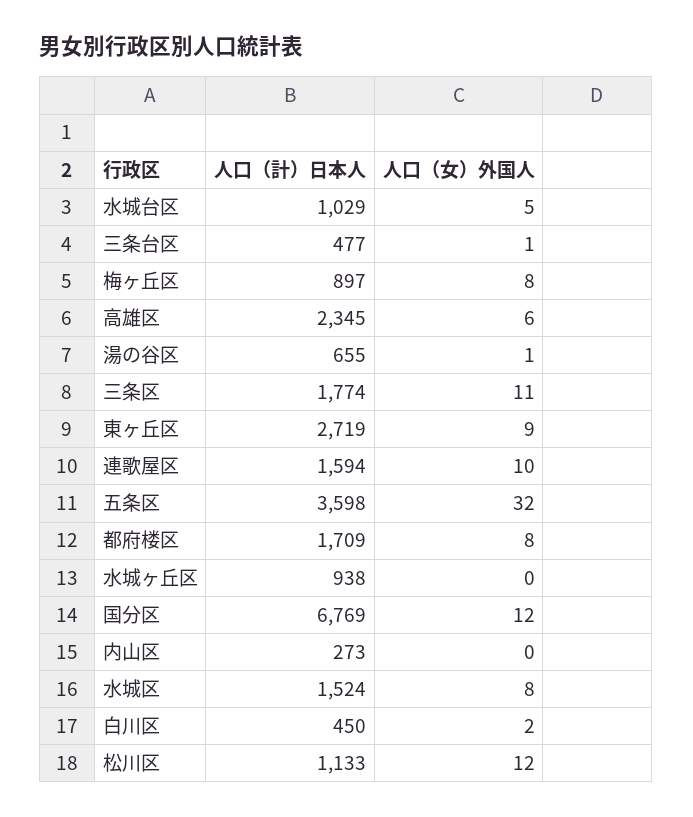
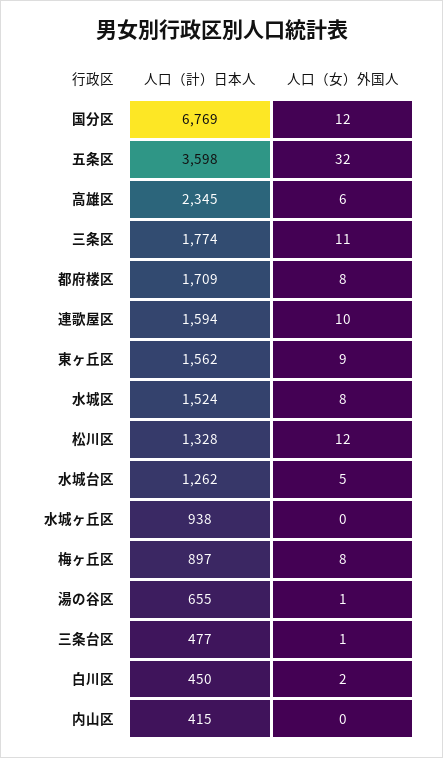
人口（計）日本人, 水城台区: 1029 -> 1262
人口（計）日本人, 東ヶ丘区: 2719 -> 1562
人口（計）日本人, 内山区: 273 -> 415
人口（計）日本人, 松川区: 1133 -> 1328

